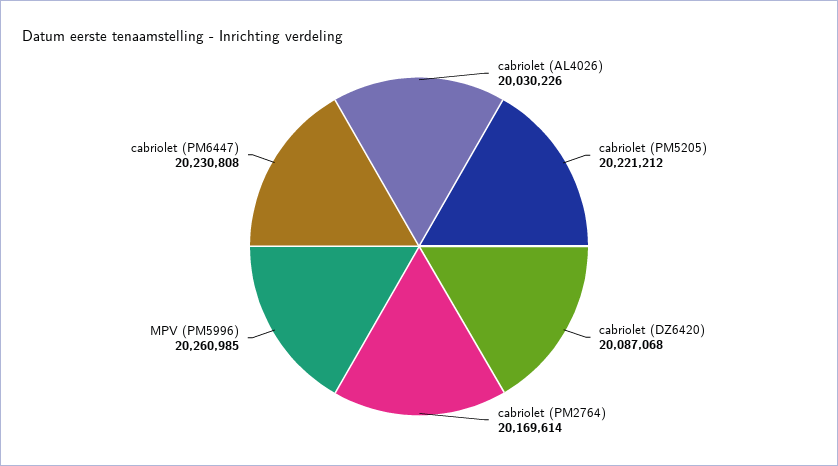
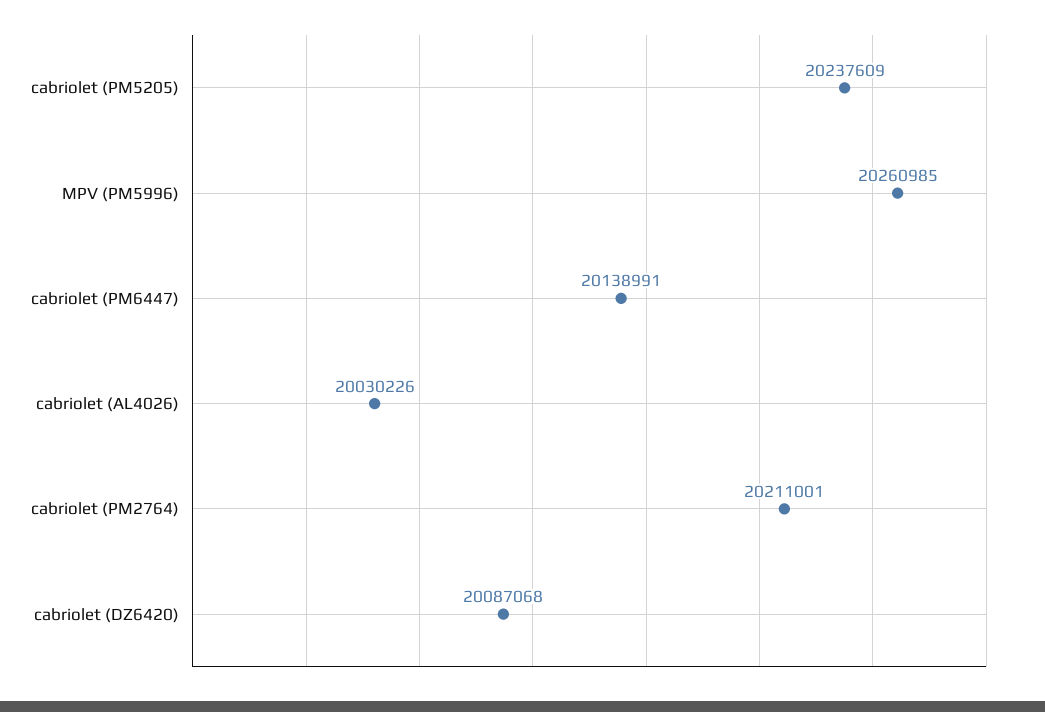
cabriolet (PM5205): 20221212 -> 20237609
cabriolet (PM2764): 20169614 -> 20211001
cabriolet (PM6447): 20230808 -> 20138991

